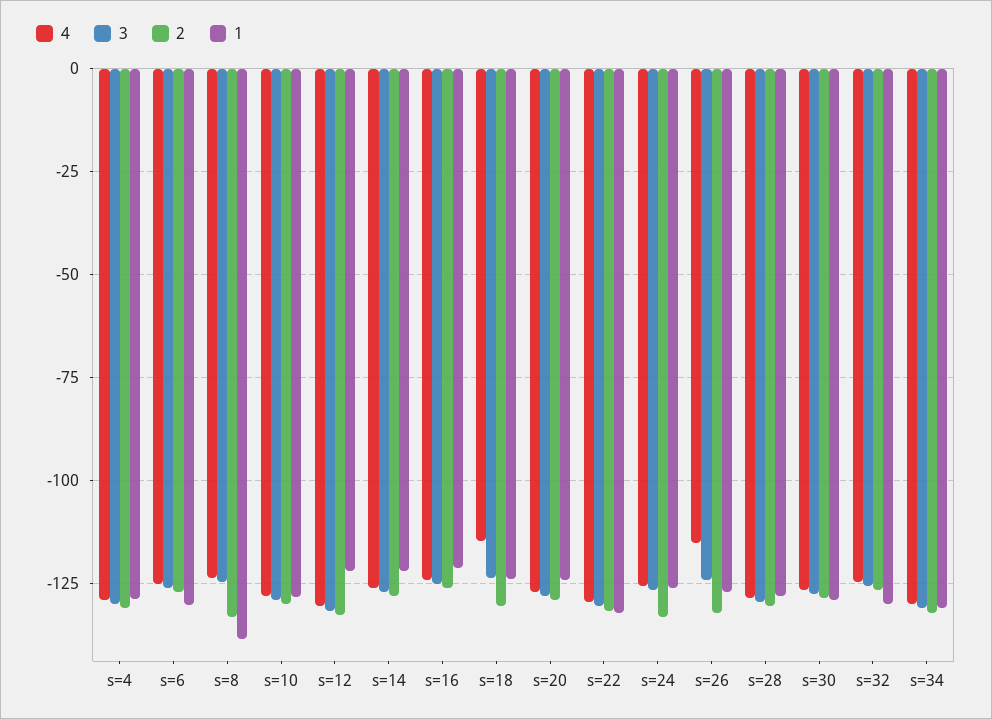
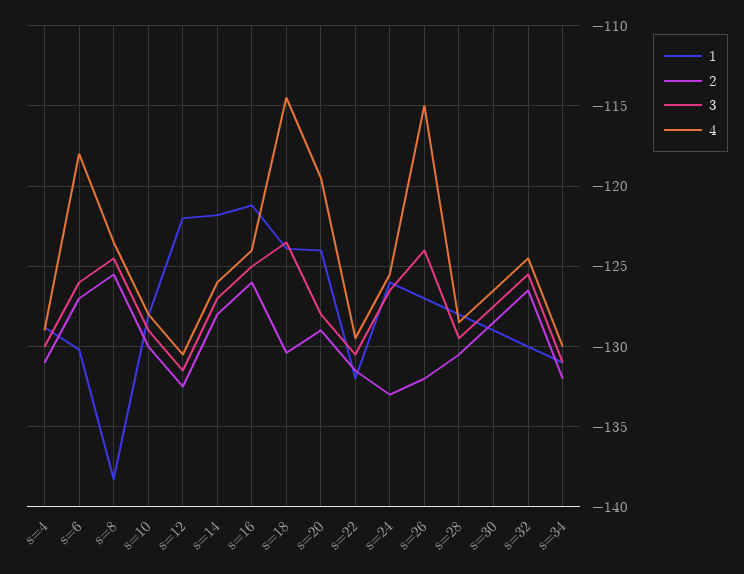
4, s=6: -125 -> -118
2, s=8: -132.5 -> -125.5
4, s=20: -127.5 -> -119.5

